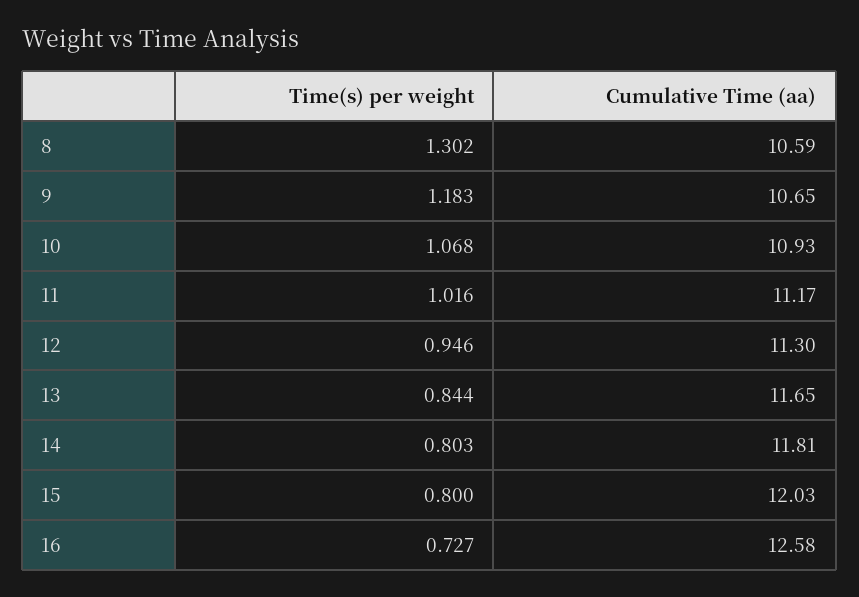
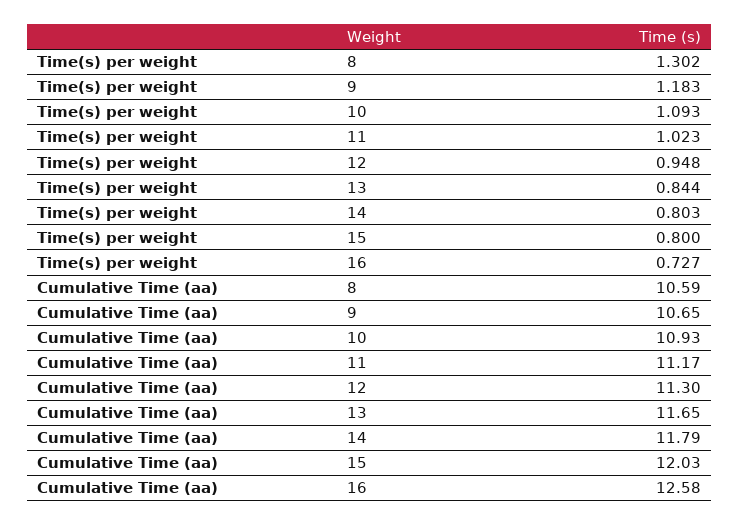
Time(s) per weight, 10: 1.068 -> 1.093
Time(s) per weight, 11: 1.016 -> 1.023
Time(s) per weight, 12: 0.946 -> 0.948
Cumulative Time (aa), 14: 11.81 -> 11.79

